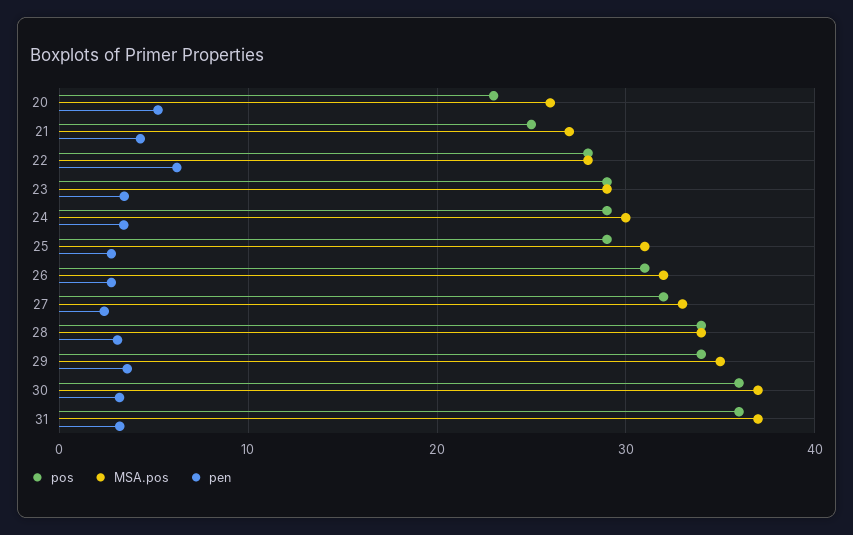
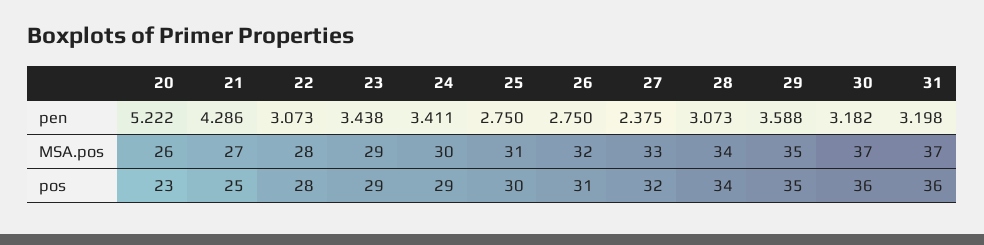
pen, 22: 6 -> 3.073
pos, 25: 29 -> 30
pos, 29: 34 -> 35

